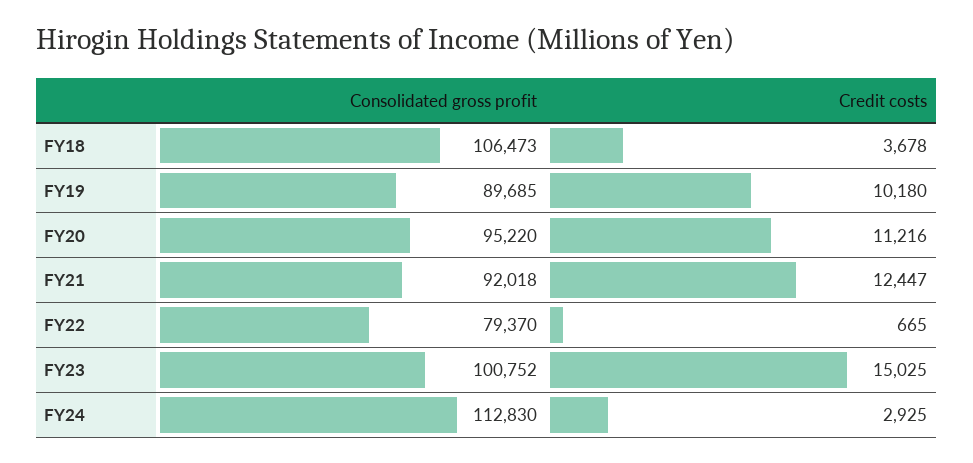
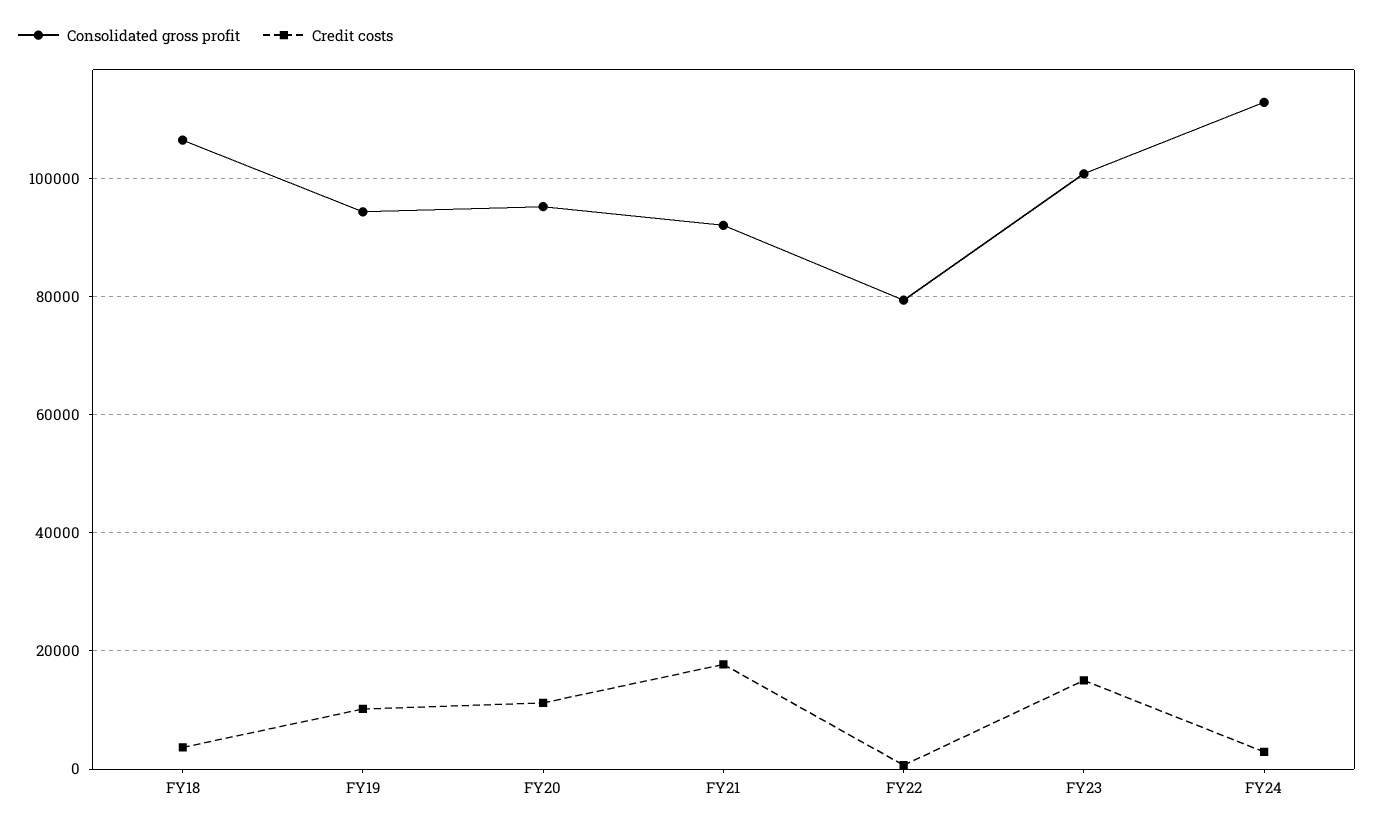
Consolidated gross profit, FY19: 89685 -> 94000
Credit costs, FY21: 12447 -> 18000

